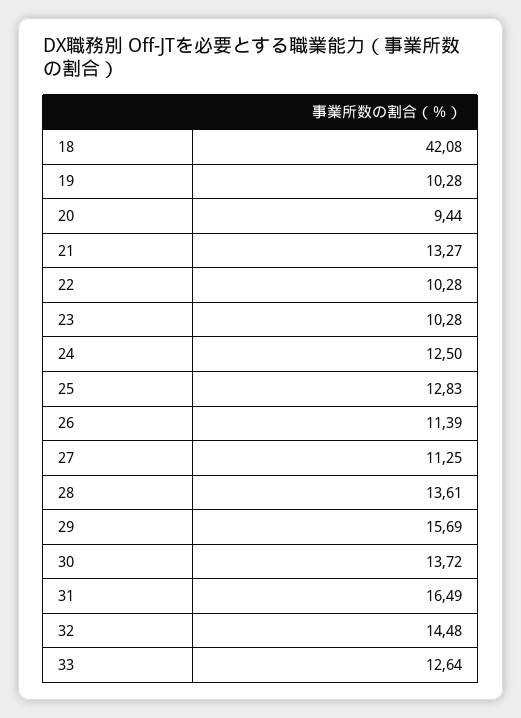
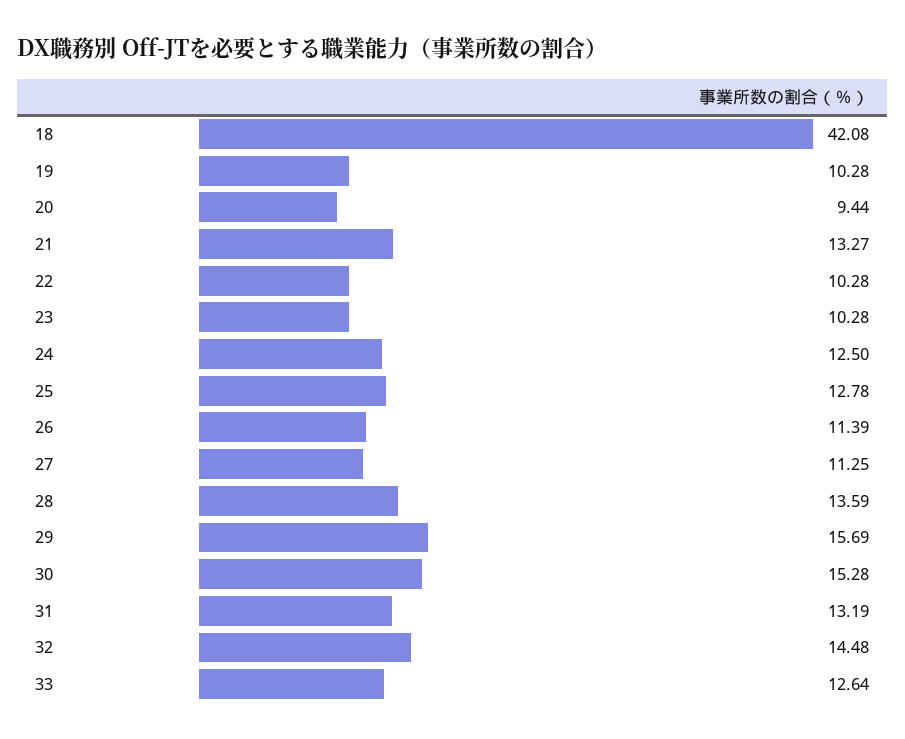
25: 12.83 -> 12.78
28: 13.61 -> 13.59
30: 13.72 -> 15.28
31: 16.49 -> 13.19

